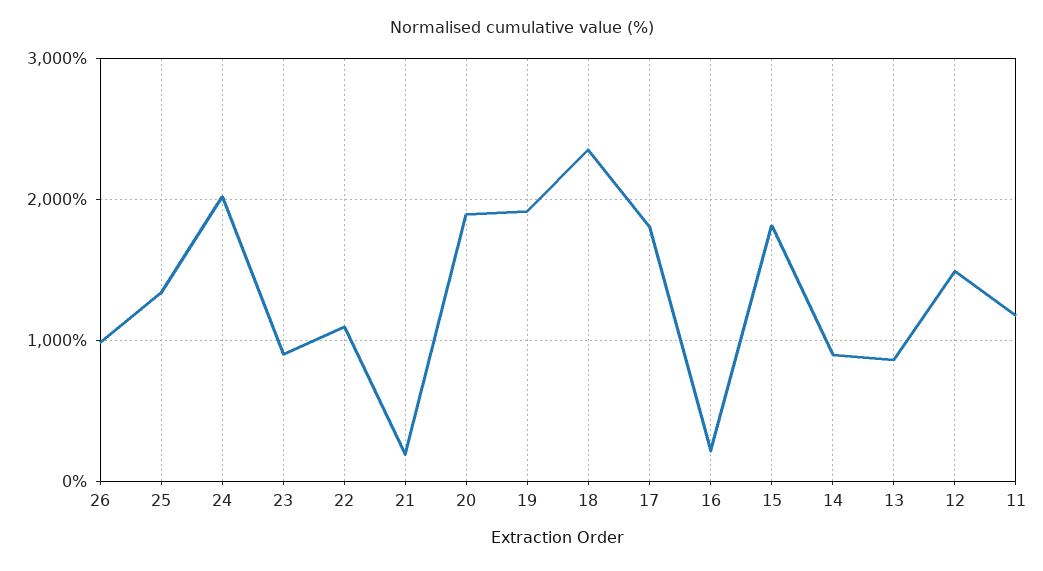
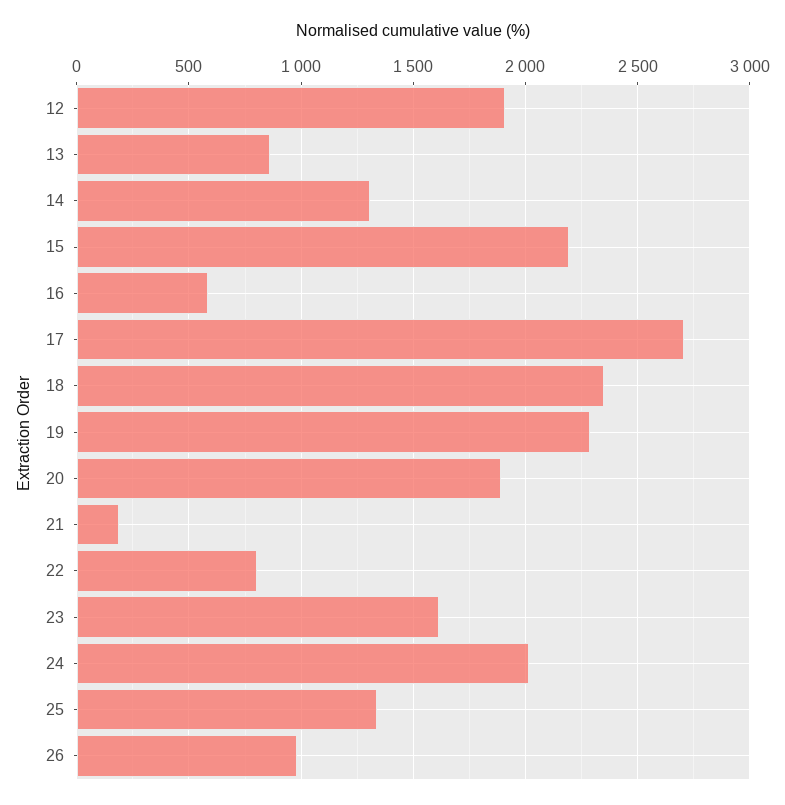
23: 900 -> 1600
22: 1100 -> 800
19: 1900 -> 2300
17: 1800 -> 2700
16: 200 -> 600
15: 1800 -> 2200
14: 900 -> 1300
12: 1500 -> 1900
11: 1200 -> none

